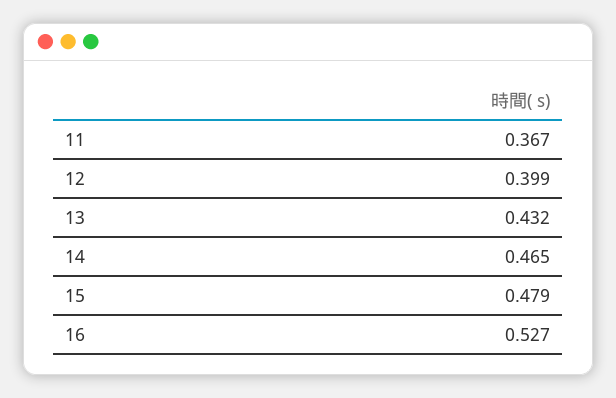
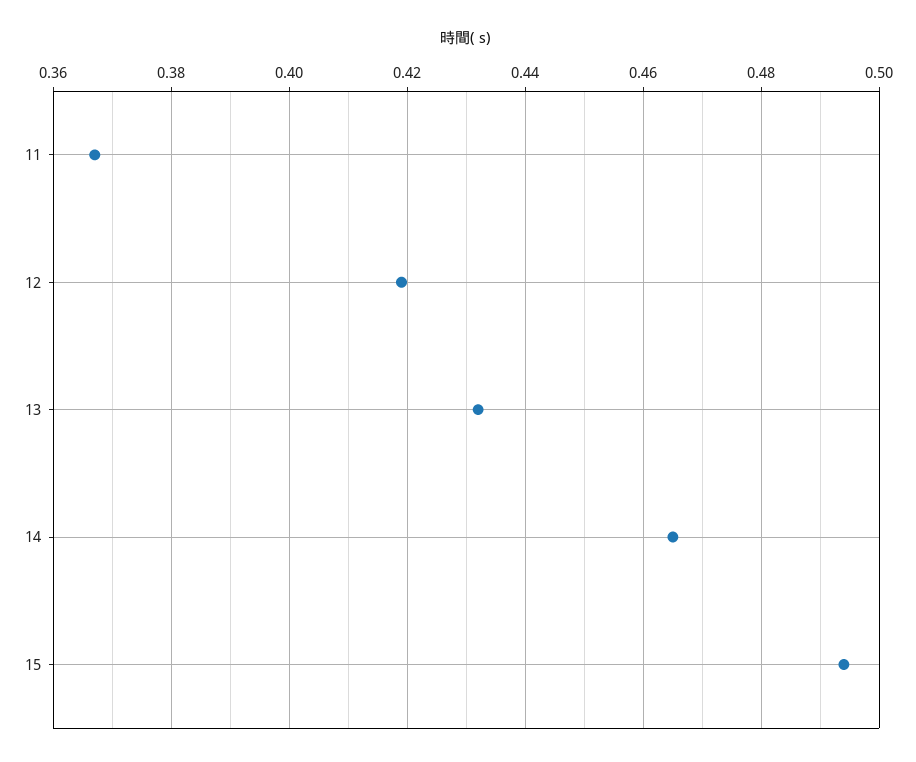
12: 0.399 -> 0.42
15: 0.479 -> 0.495
16: 0.527 -> none

